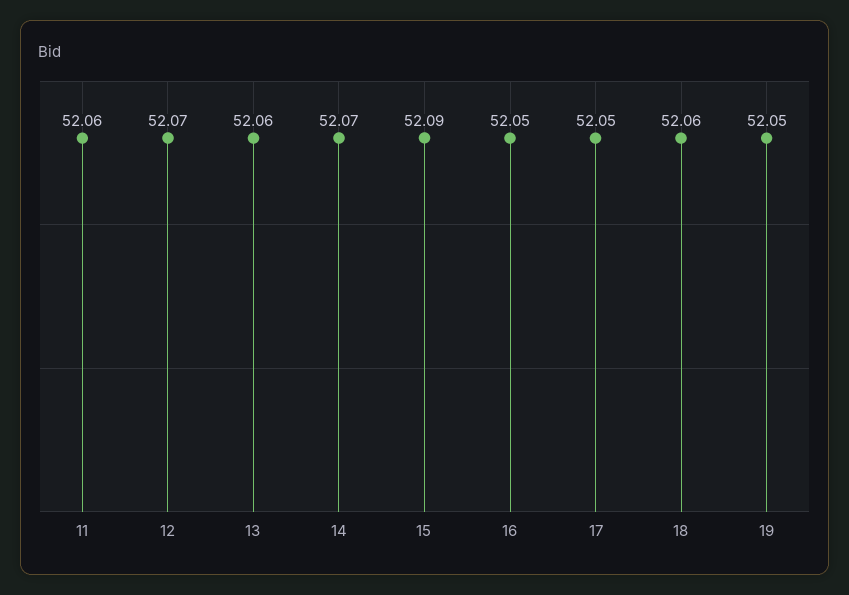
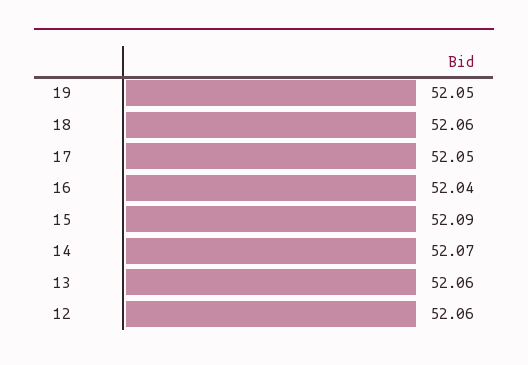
11: 52.06 -> none
12: 52.07 -> 52.06
16: 52.05 -> 52.04

